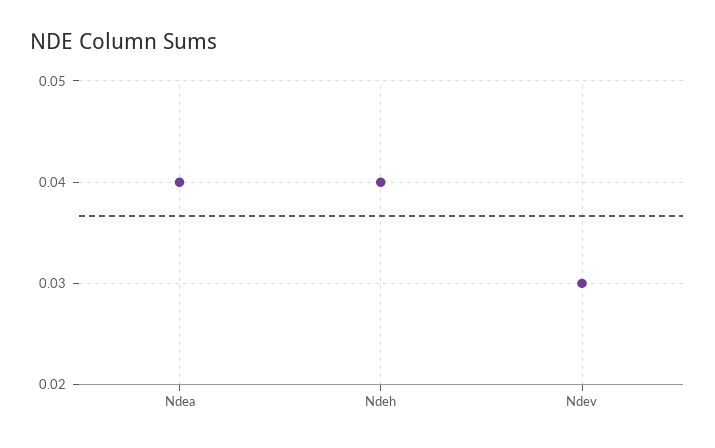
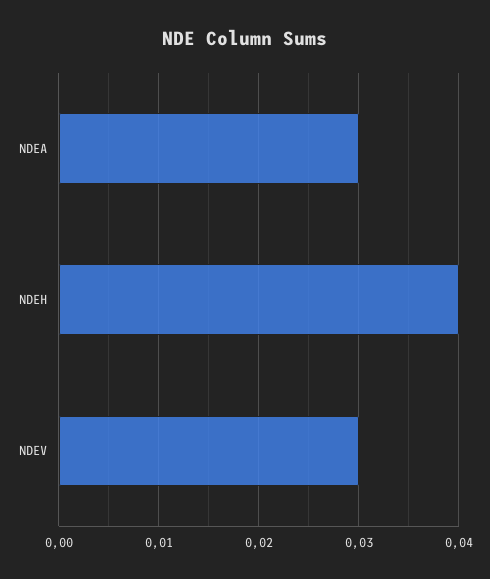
Ndea: 0.04 -> 0.03

